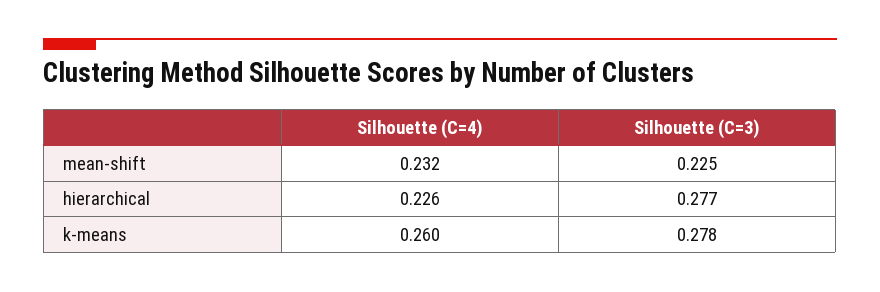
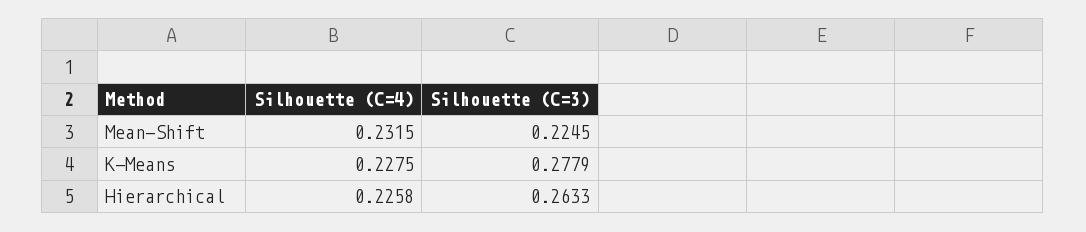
Silhouette (C=3), hierarchical: 0.277 -> 0.2633
Silhouette (C=4), k-means: 0.26 -> 0.2275

